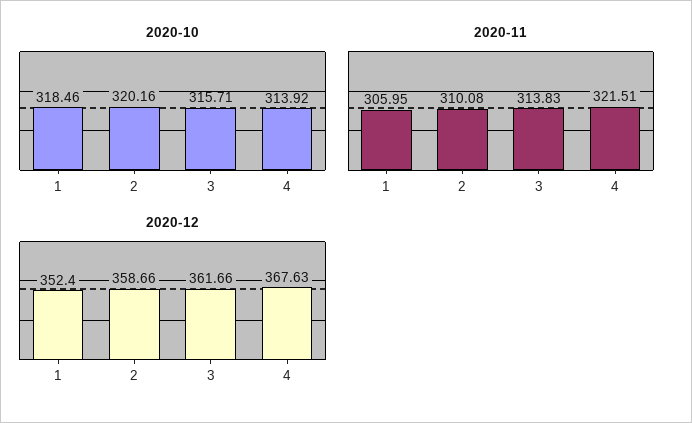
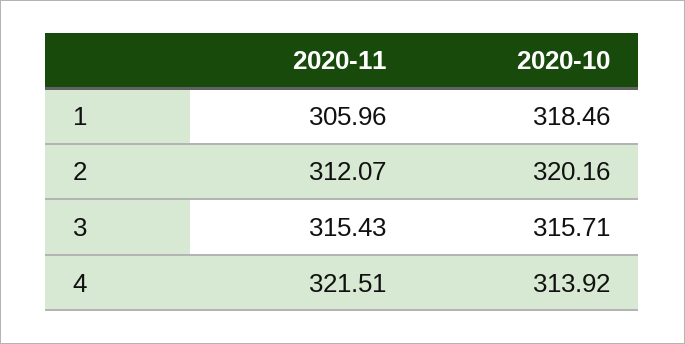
2020-11, 1: 305.95 -> 305.96
2020-11, 2: 310.08 -> 312.07
2020-11, 3: 313.83 -> 315.43
2020-12, 1: 352.4 -> none
2020-12, 2: 358.66 -> none
2020-12, 3: 361.66 -> none
2020-12, 4: 367.63 -> none

